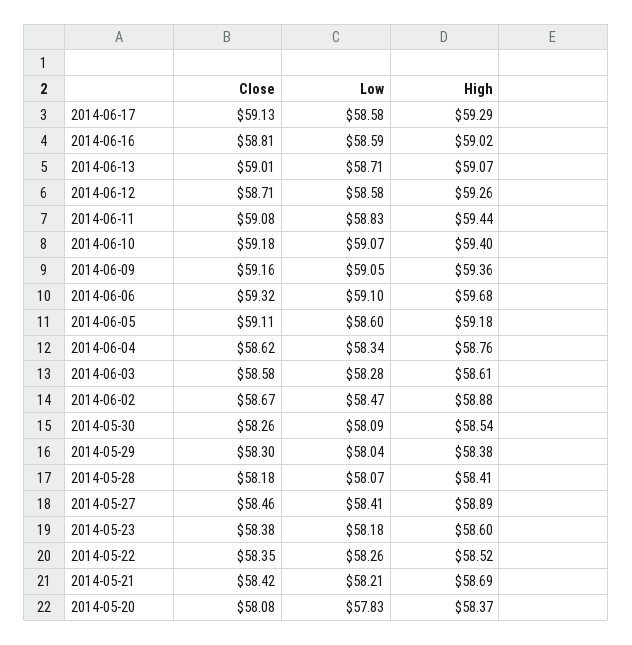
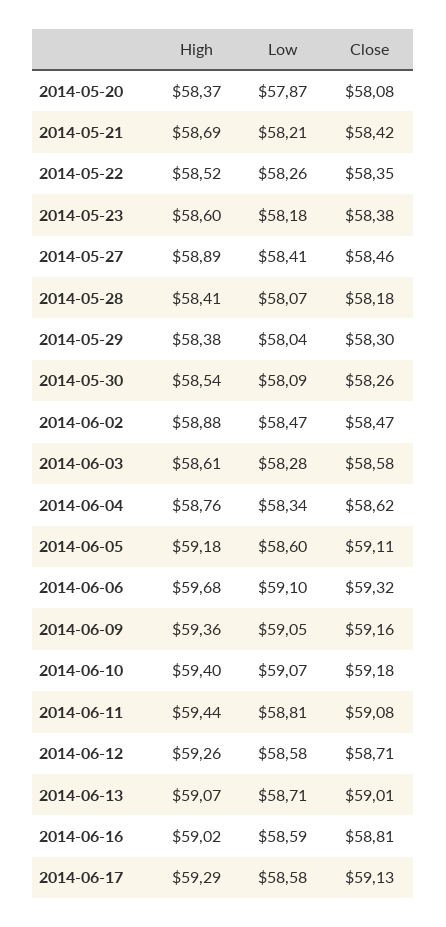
Low, 2014-06-11: 58.83 -> 58.81
Close, 2014-06-02: 58.67 -> 58.47
Low, 2014-05-20: 57.83 -> 57.87

